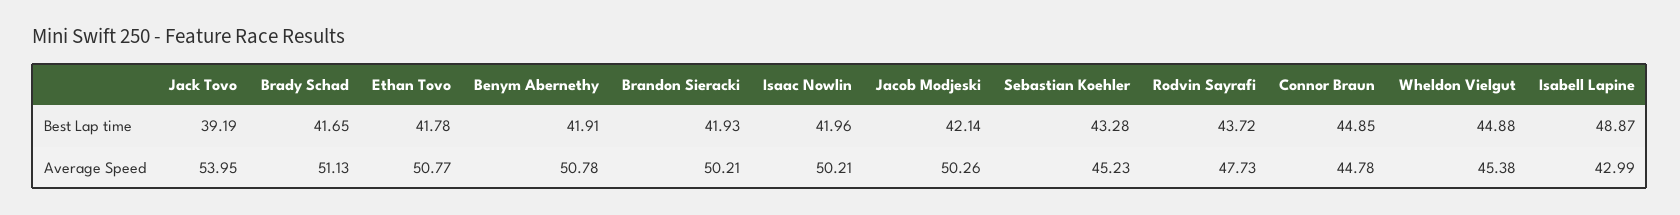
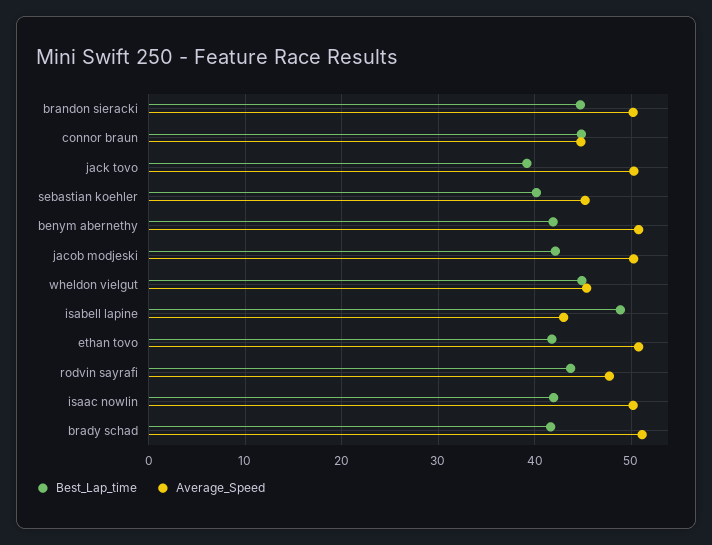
Best Lap time, Brandon Sieracki: 41.93 -> 45
Best Lap time, Sebastian Koehler: 43.28 -> 40
Average Speed, Jack Tovo: 53.95 -> 50

